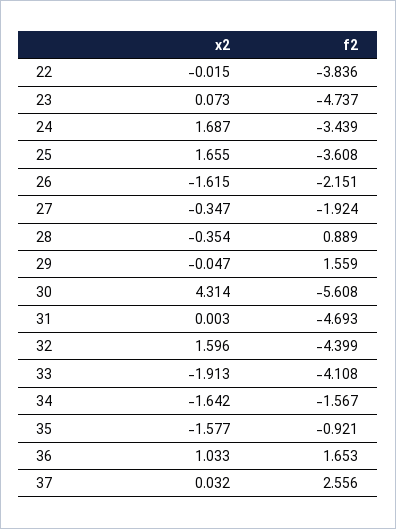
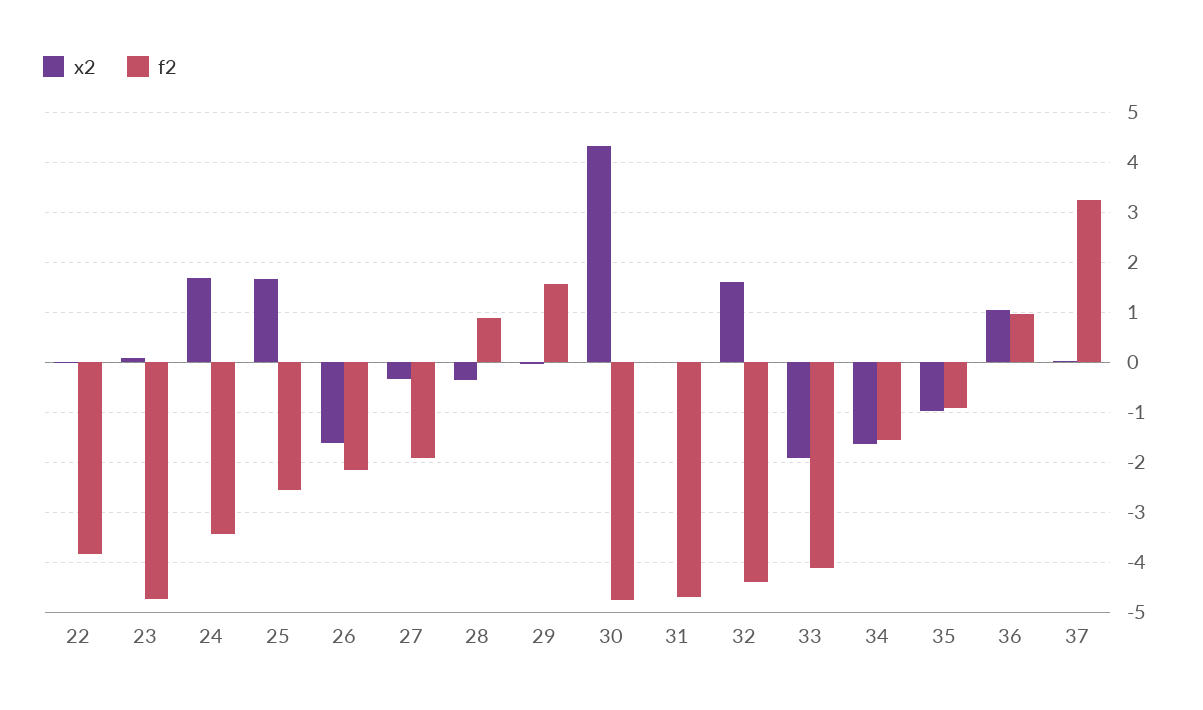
f2, 25: -3.608 -> -2.6
f2, 30: -5.608 -> -4.8
x2, 35: -1.577 -> -1
f2, 36: 1.653 -> 1
f2, 37: 2.556 -> 3.2

